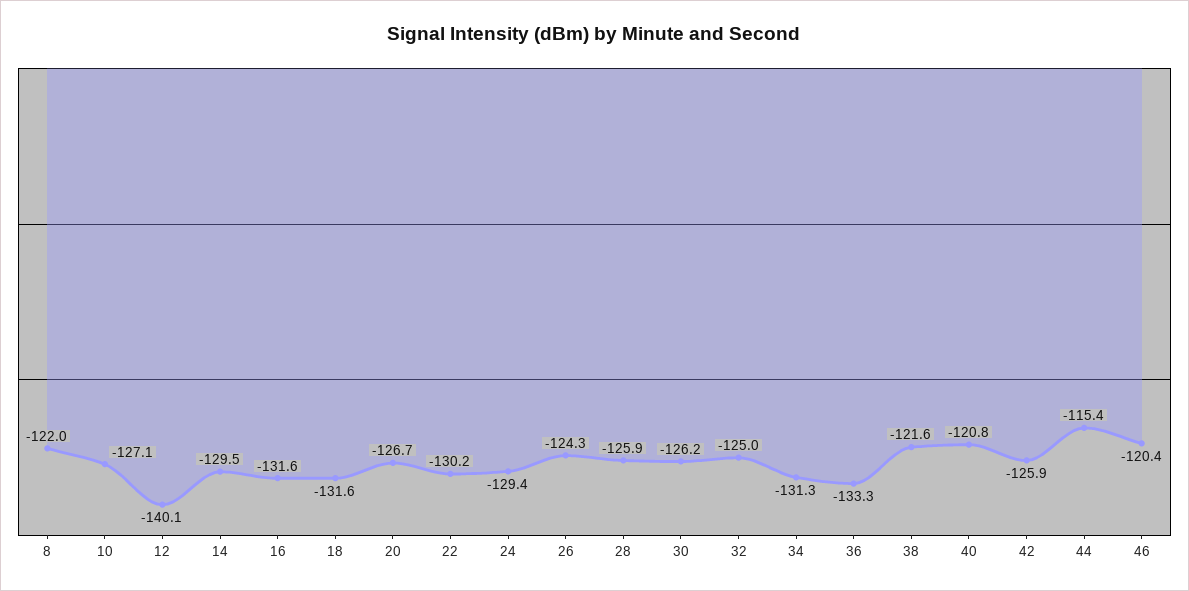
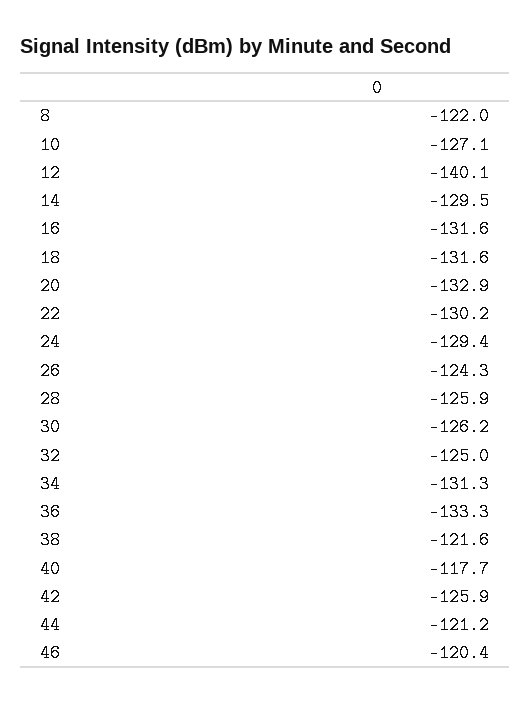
20: -126.7 -> -132.9
40: -120.8 -> -117.7
44: -115.4 -> -121.2

